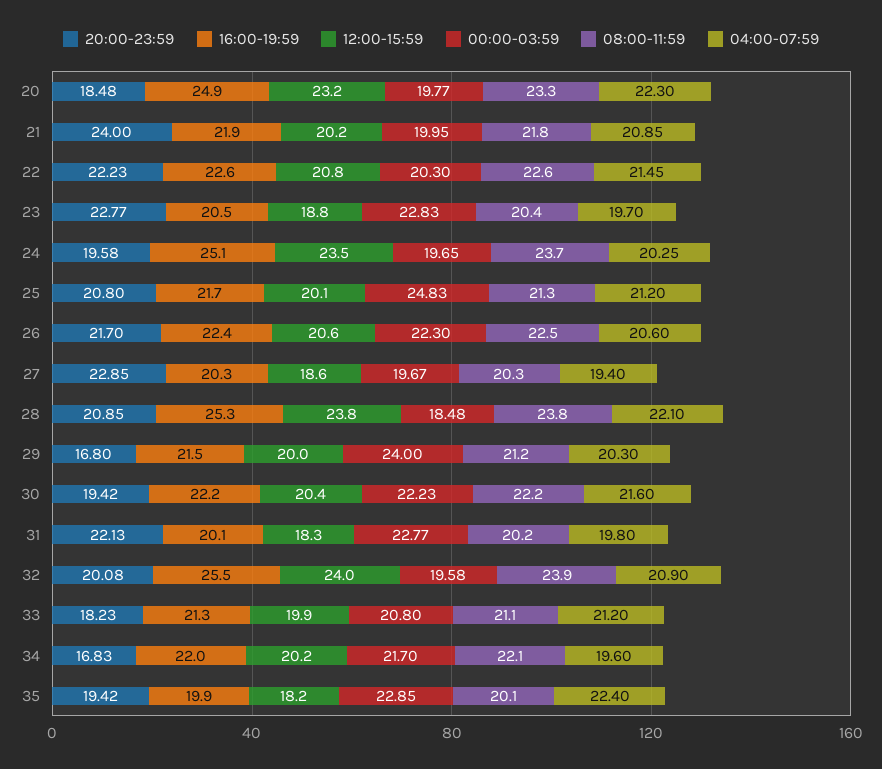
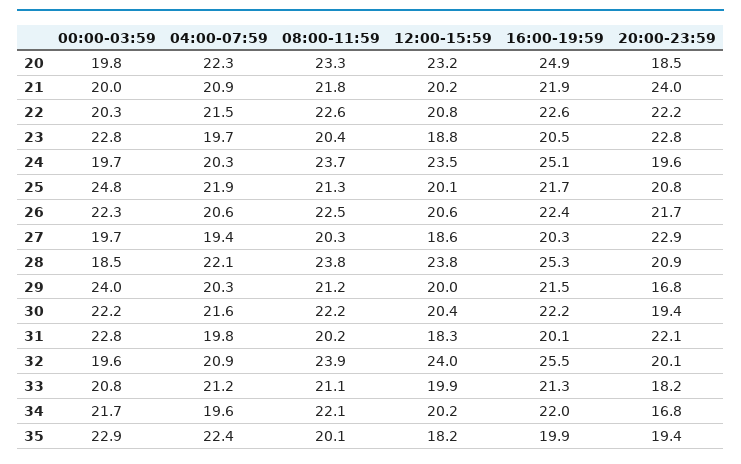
04:00-07:59, 25: 21.2 -> 21.9

